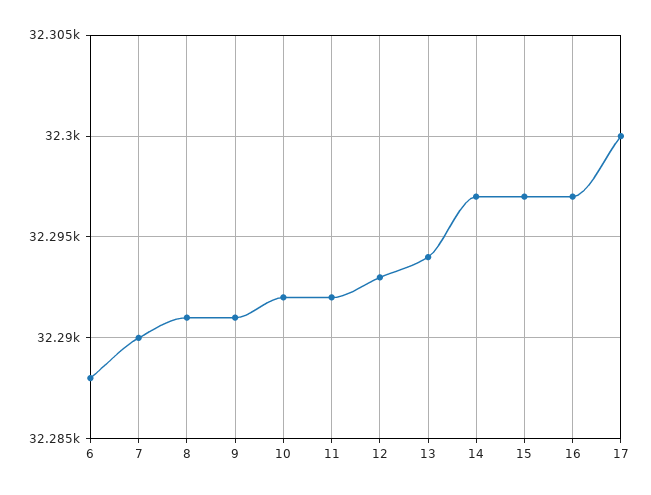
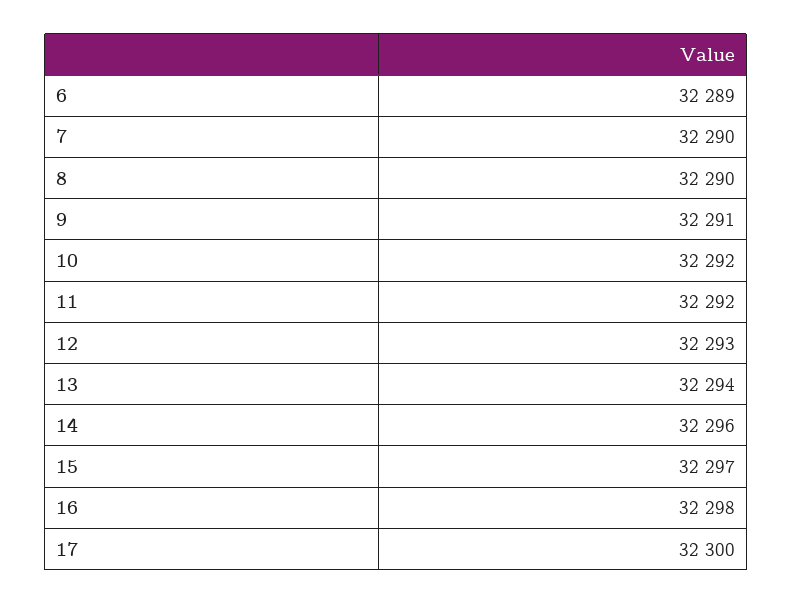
6: 32288 -> 32289
8: 32291 -> 32290
14: 32297 -> 32296
16: 32297 -> 32298

